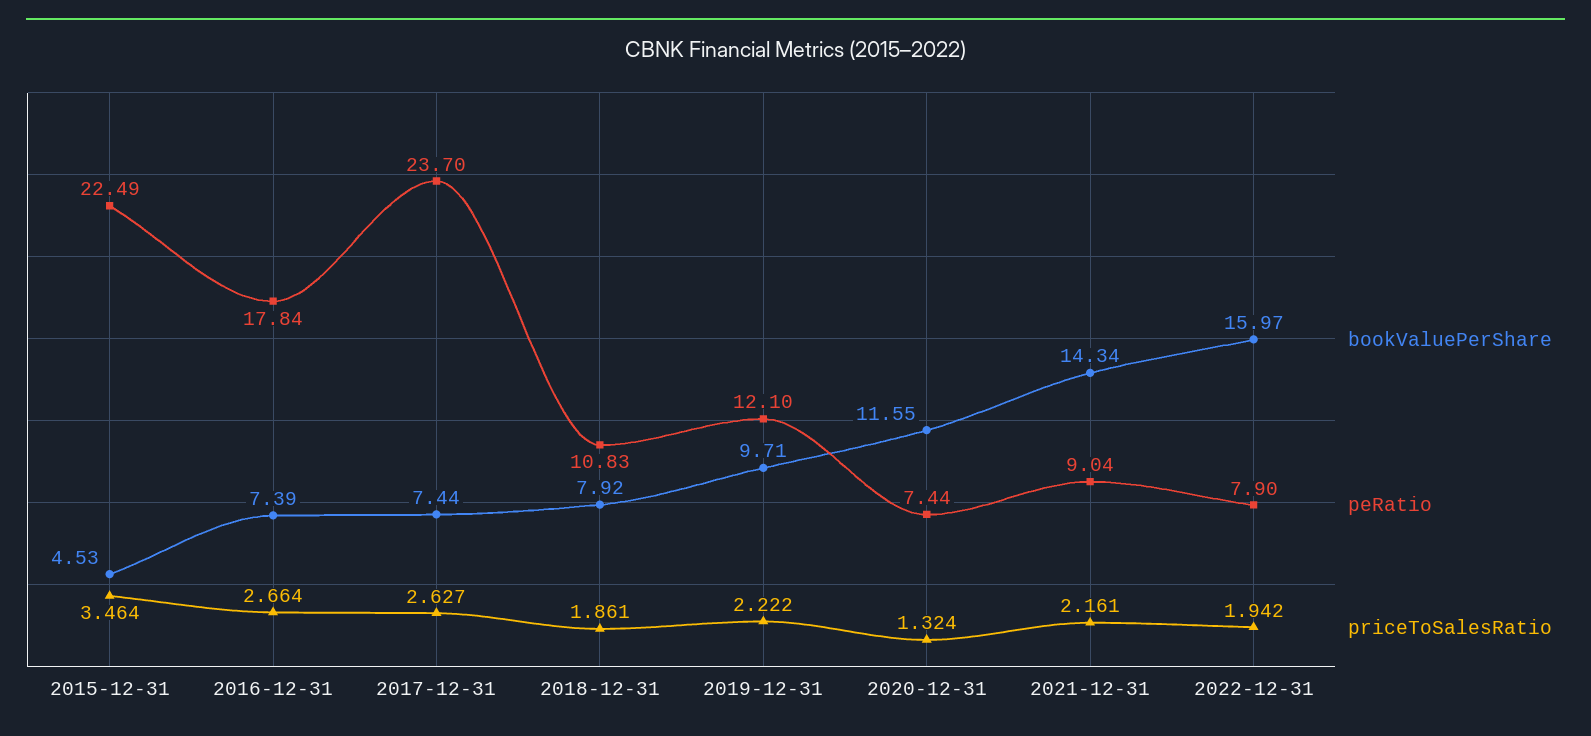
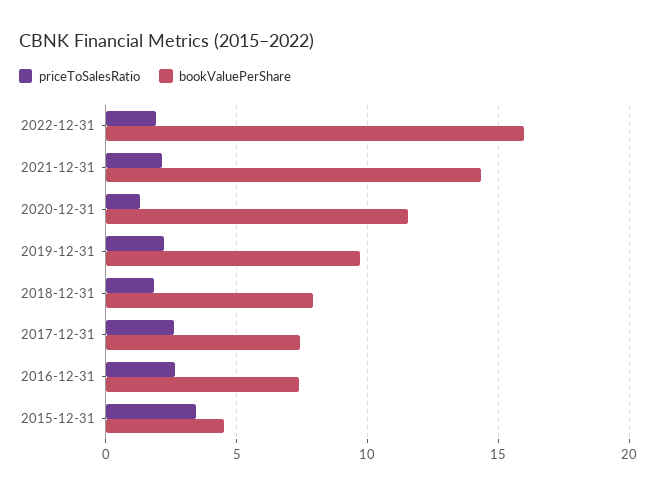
peRatio, 2015-12-31: 22.49 -> none
peRatio, 2016-12-31: 17.84 -> none
peRatio, 2017-12-31: 23.7 -> none
peRatio, 2018-12-31: 10.83 -> none
peRatio, 2019-12-31: 12.1 -> none
peRatio, 2020-12-31: 7.44 -> none
peRatio, 2021-12-31: 9.04 -> none
peRatio, 2022-12-31: 7.9 -> none

